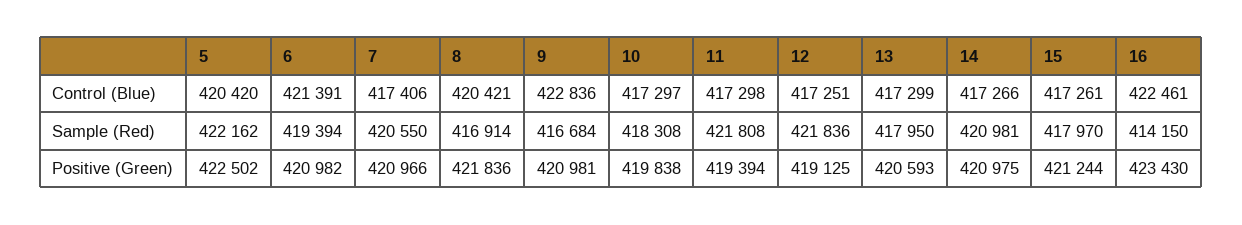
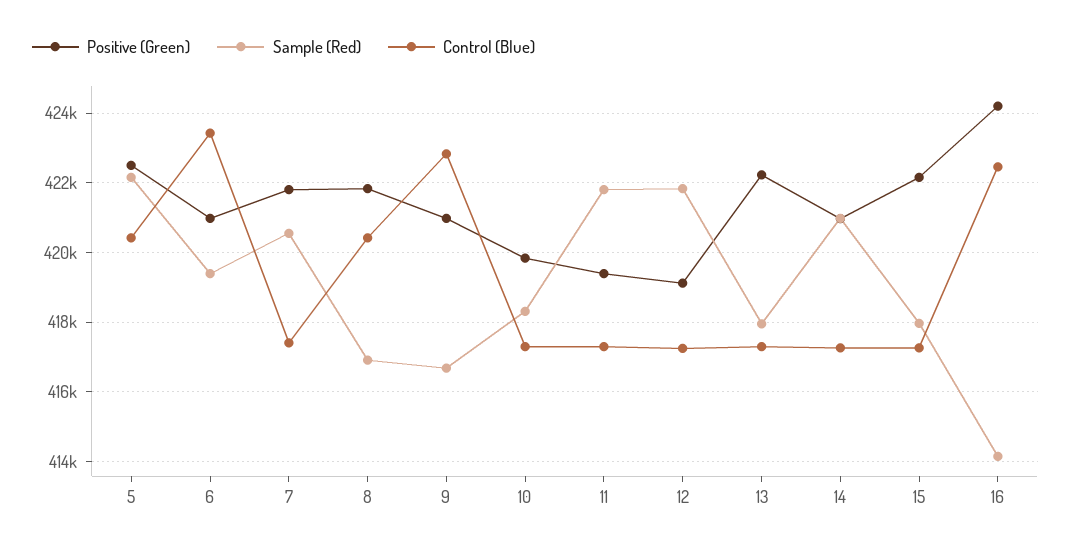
Control (Blue), 6: 421391 -> 423400
Positive (Green), 7: 420966 -> 421800
Positive (Green), 13: 420593 -> 422200
Positive (Green), 15: 421244 -> 422200
Positive (Green), 16: 423430 -> 424200

